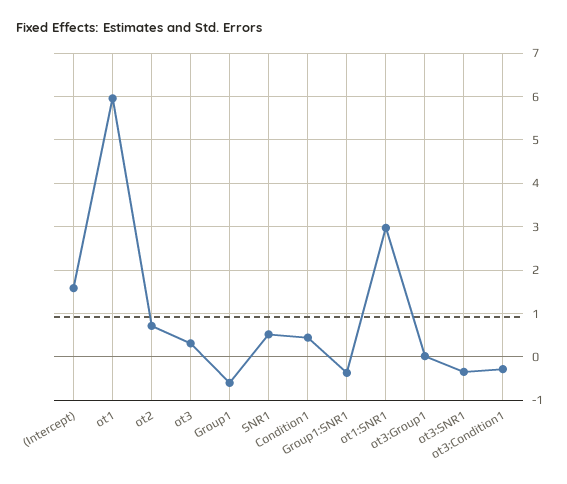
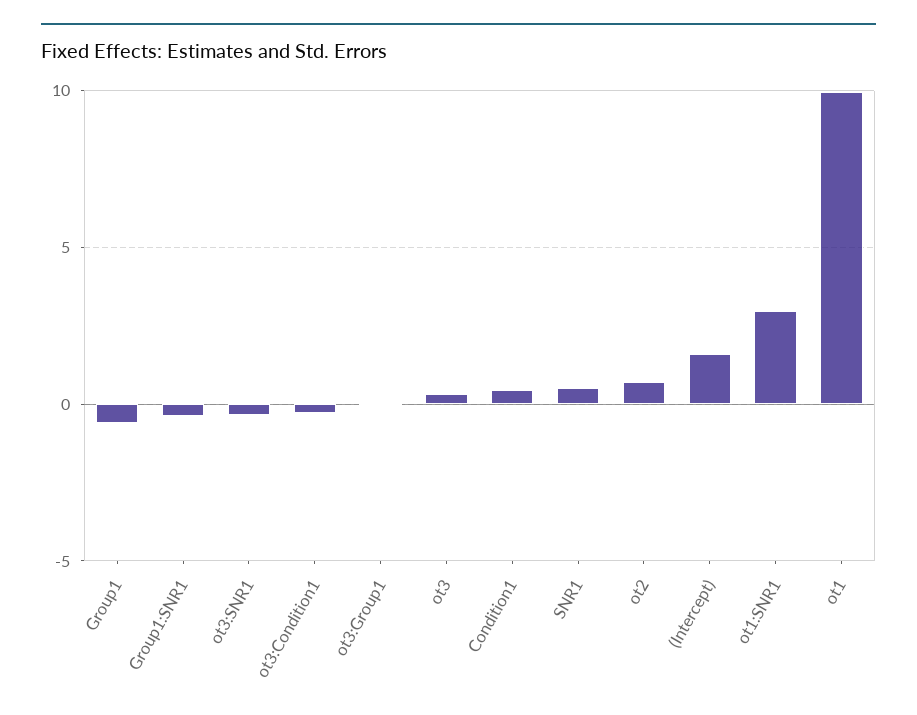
ot1: 6 -> 10

